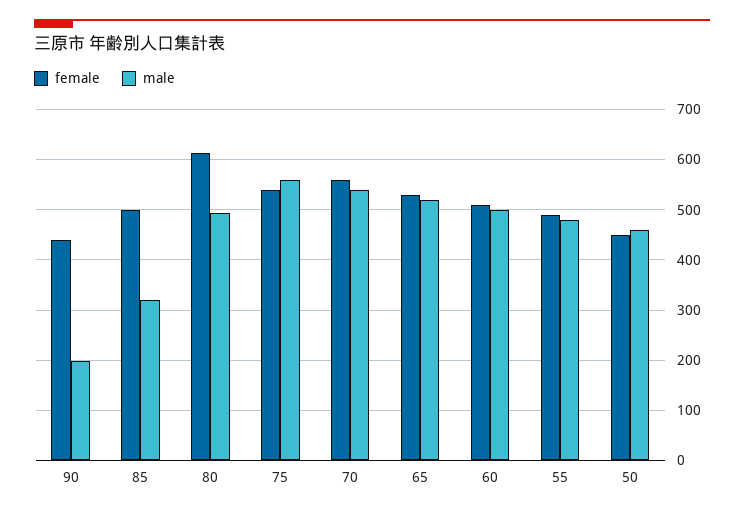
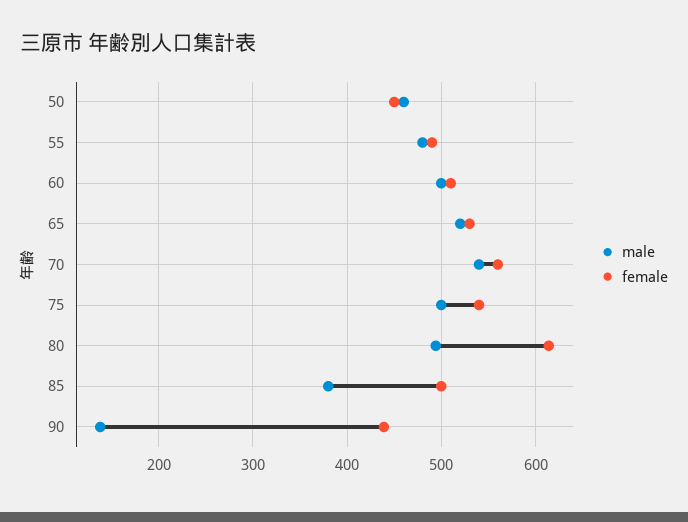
male, 90: 200 -> 140
male, 85: 320 -> 380
male, 75: 560 -> 500

